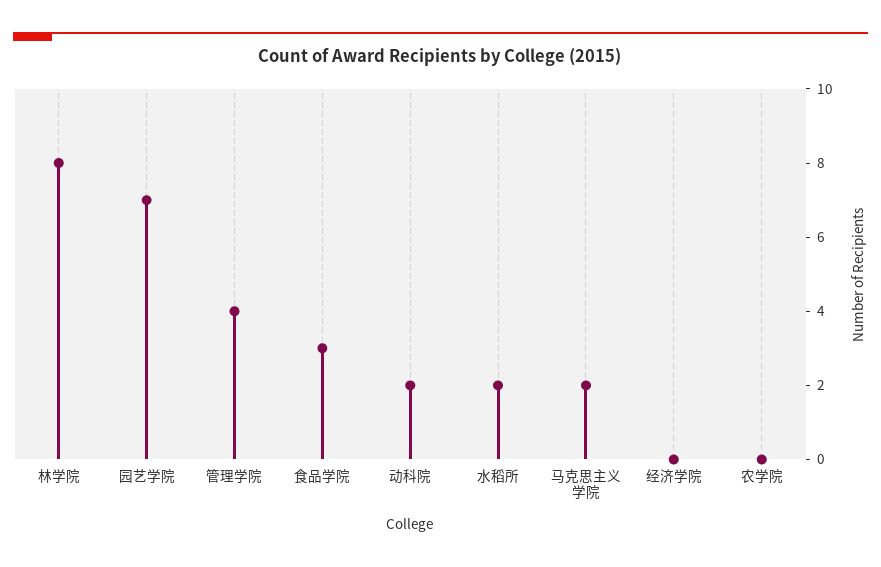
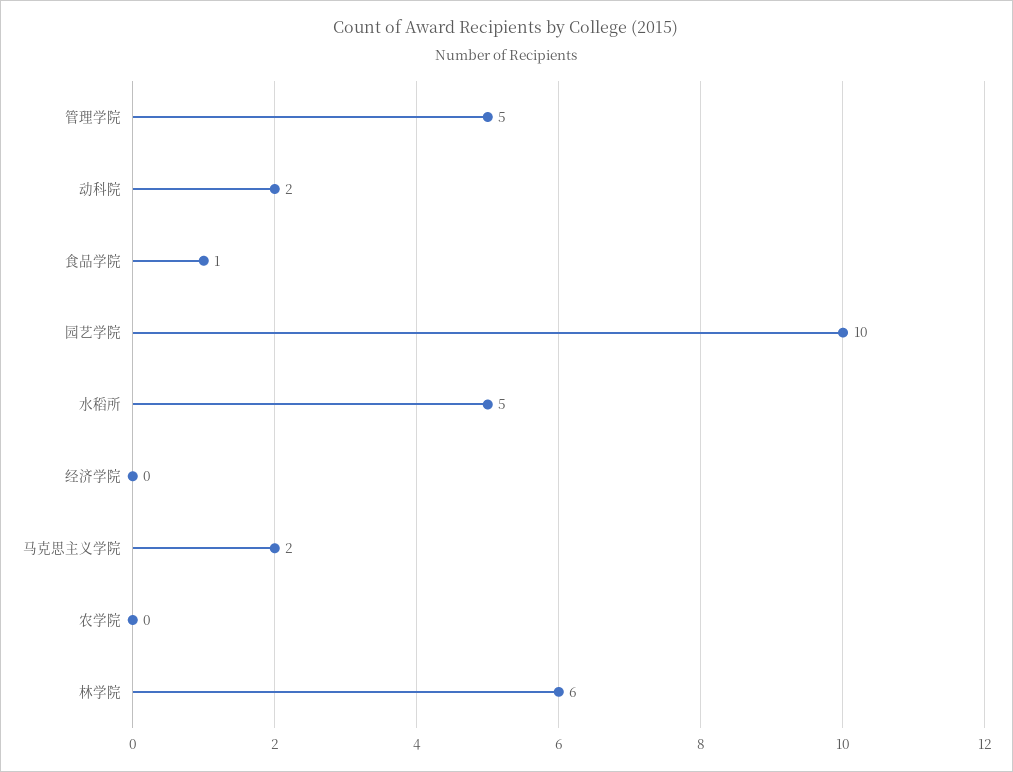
林学院: 8 -> 6
园艺学院: 7 -> 10
管理学院: 4 -> 5
食品学院: 3 -> 1
水稻所: 2 -> 5

